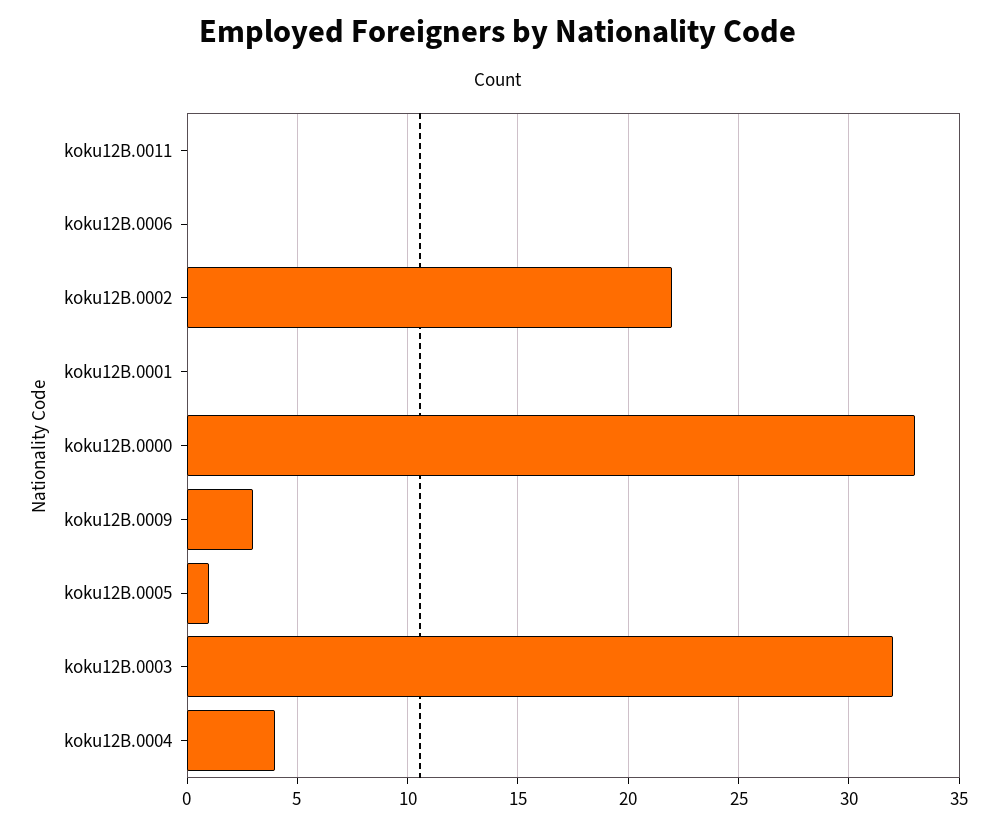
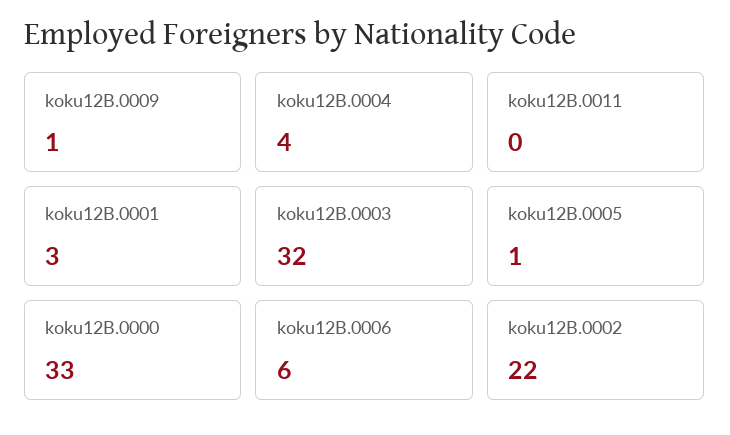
koku12B.0006: 0 -> 6
koku12B.0001: 0 -> 3
koku12B.0009: 3 -> 1

